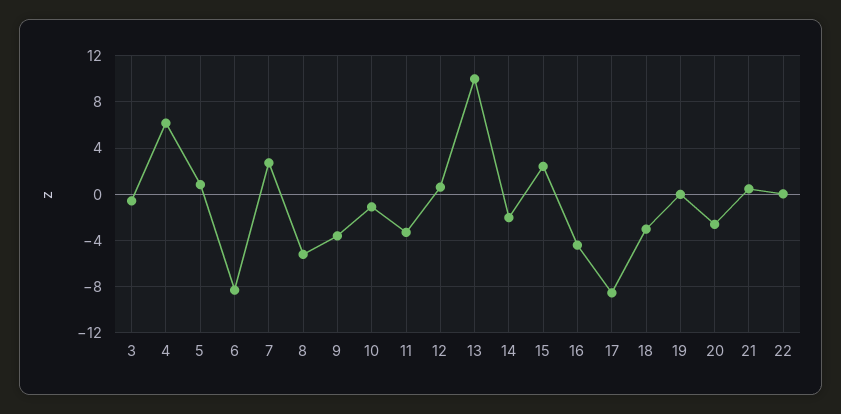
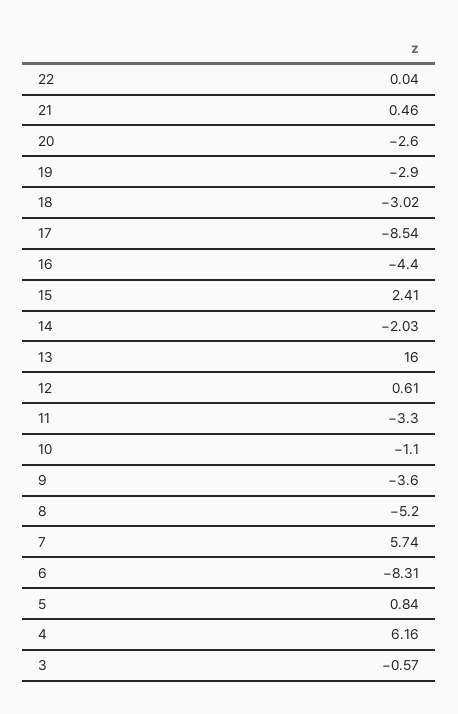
7: 3 -> 5.74
13: 10 -> 16
19: 0 -> -2.9

